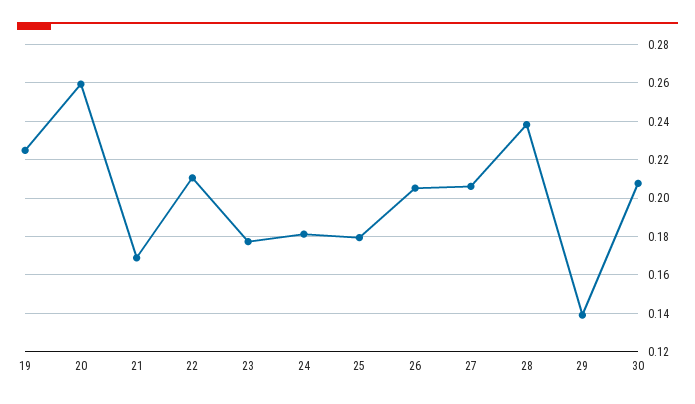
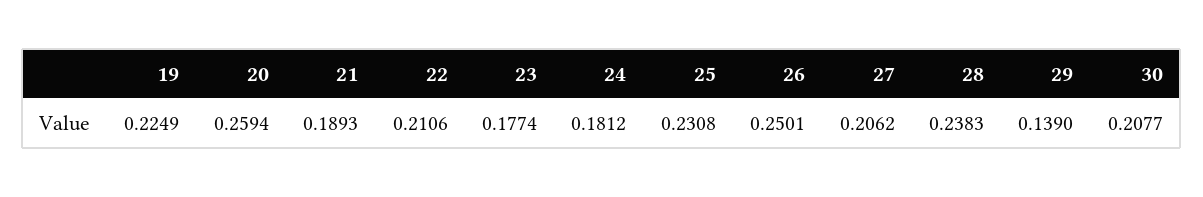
21: 0.17 -> 0.1893
25: 0.18 -> 0.2308
26: 0.205 -> 0.2501

